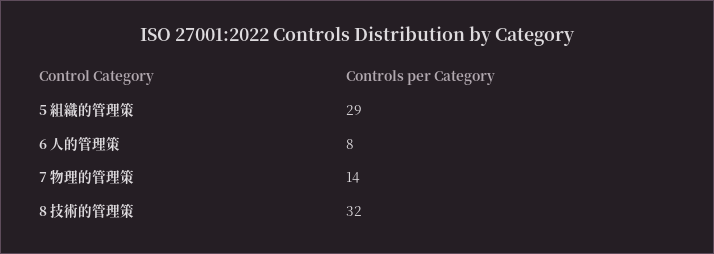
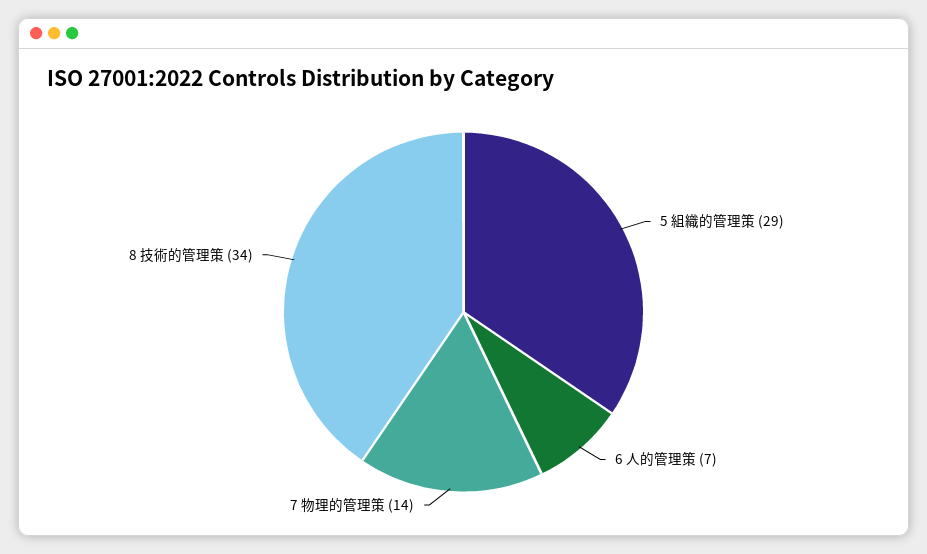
6 人的管理策: 8 -> 7
8 技術的管理策: 32 -> 34

